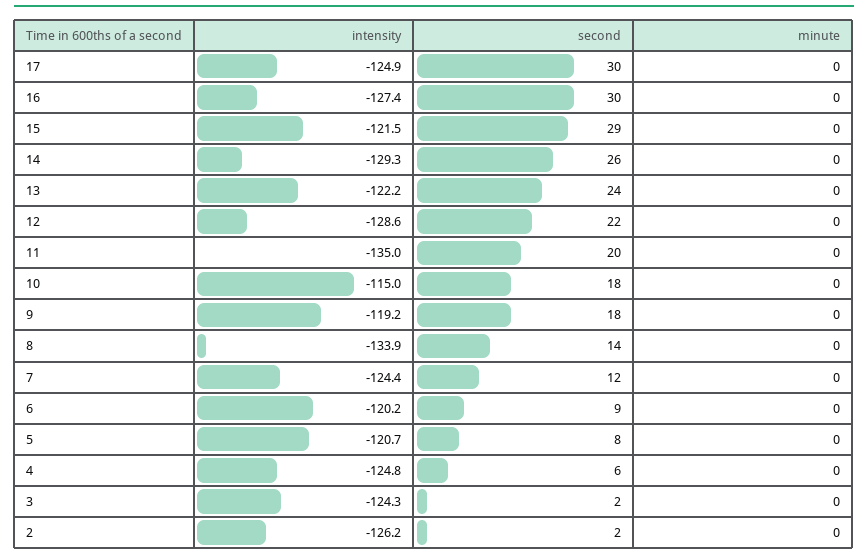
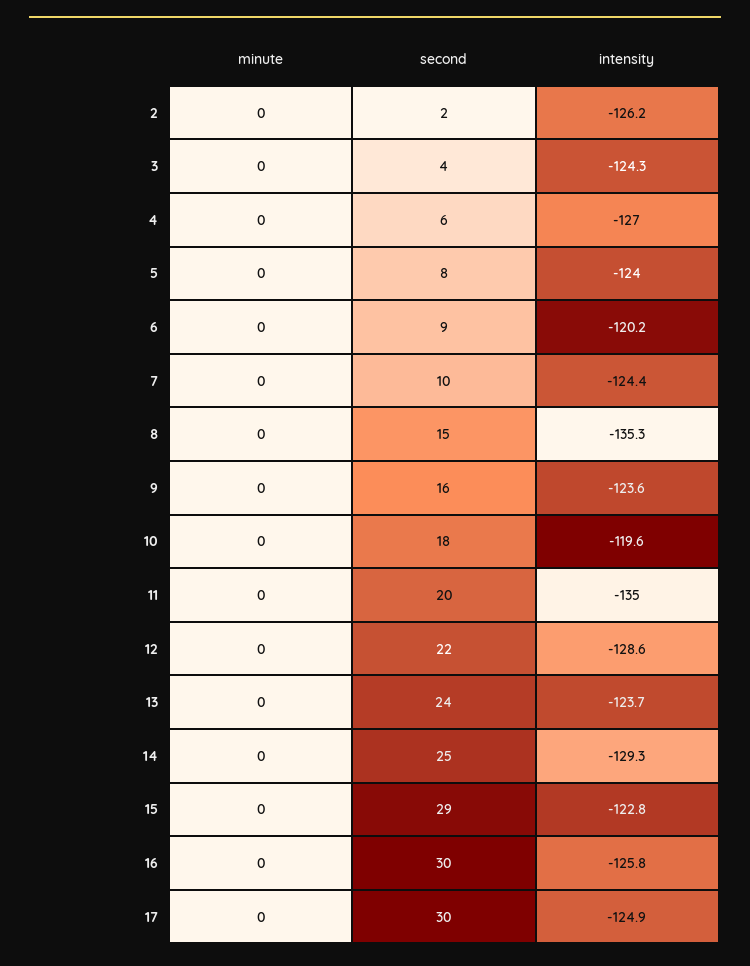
intensity, 16: -127.4 -> -125.8
intensity, 15: -121.5 -> -122.8
second, 14: 26 -> 25
intensity, 13: -122.2 -> -123.7
intensity, 10: -115 -> -119.6
intensity, 9: -119.2 -> -123.6
second, 9: 18 -> 16
intensity, 8: -133.9 -> -135.3
second, 8: 14 -> 15
second, 7: 12 -> 10
intensity, 5: -120.7 -> -124
intensity, 4: -124.8 -> -127
second, 3: 2 -> 4

